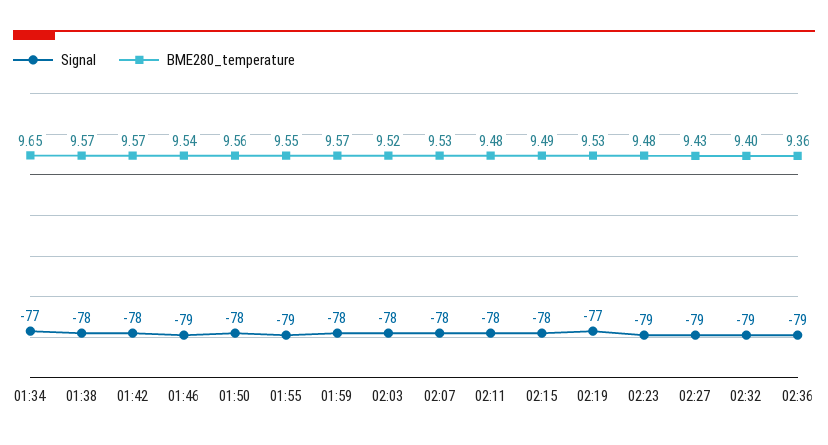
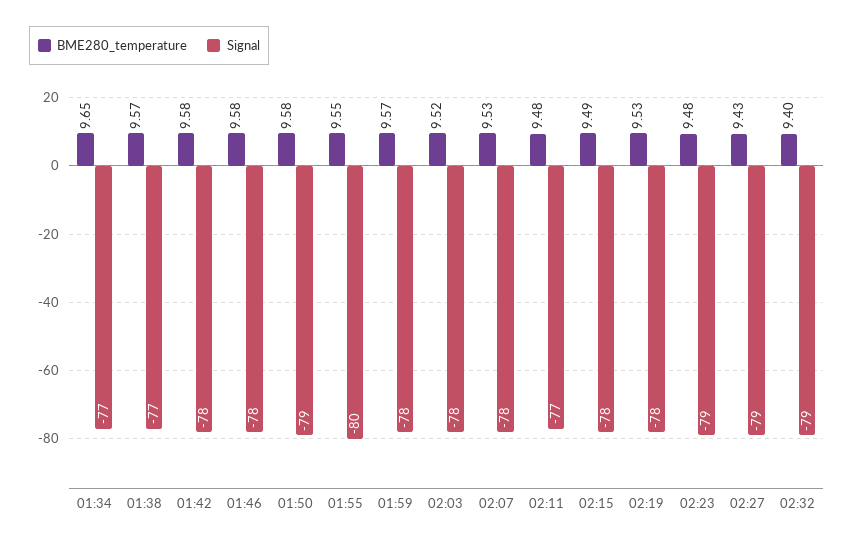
Signal, 01:38: -78 -> -77
BME280_temperature, 01:42: 9.57 -> 9.58
Signal, 01:46: -79 -> -78
BME280_temperature, 01:46: 9.54 -> 9.58
Signal, 01:50: -78 -> -79
BME280_temperature, 01:50: 9.56 -> 9.58
Signal, 01:55: -79 -> -80
Signal, 02:11: -78 -> -77
Signal, 02:19: -77 -> -78
Signal, 02:36: -79 -> none
BME280_temperature, 02:36: 9.36 -> none

